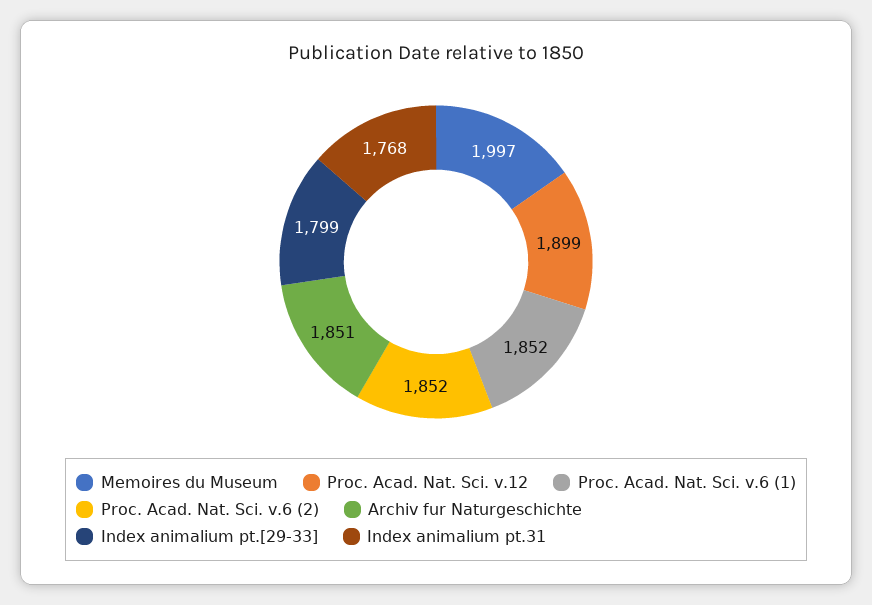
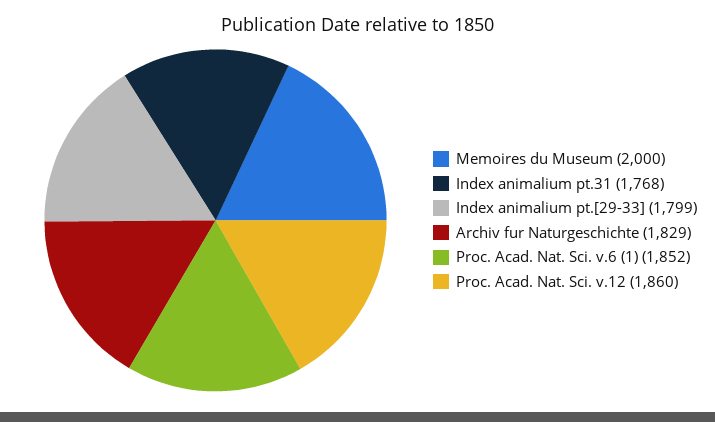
Memoires du Museum: 1997 -> 2000
Proc. Acad. Nat. Sci. v.12: 1899 -> 1860
Proc. Acad. Nat. Sci. v.6 (2): 1852 -> none
Archiv fur Naturgeschichte: 1851 -> 1829

